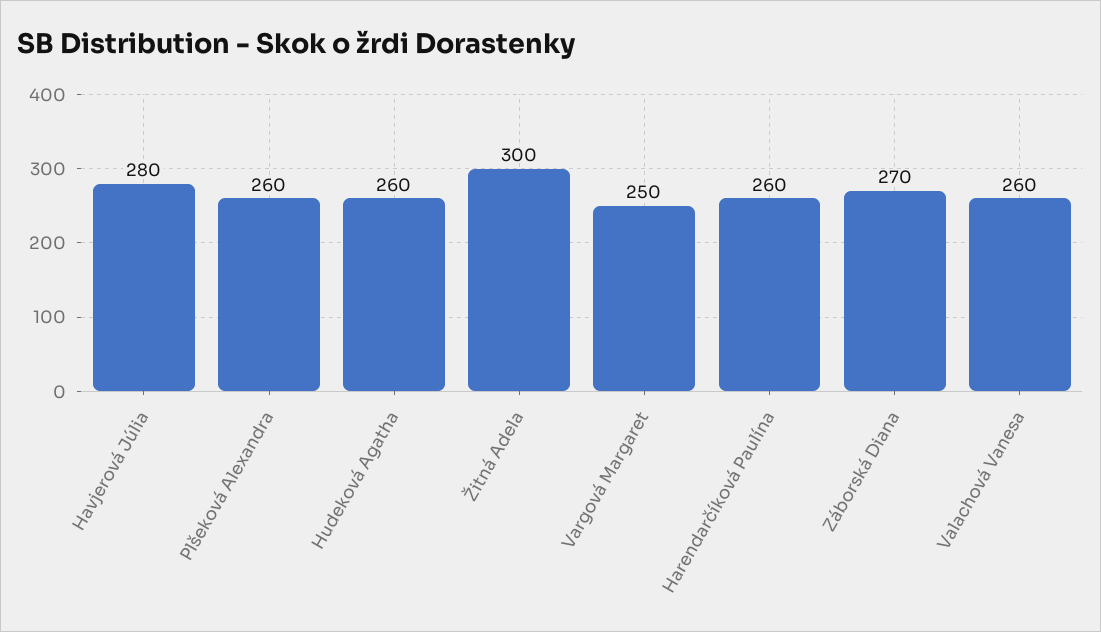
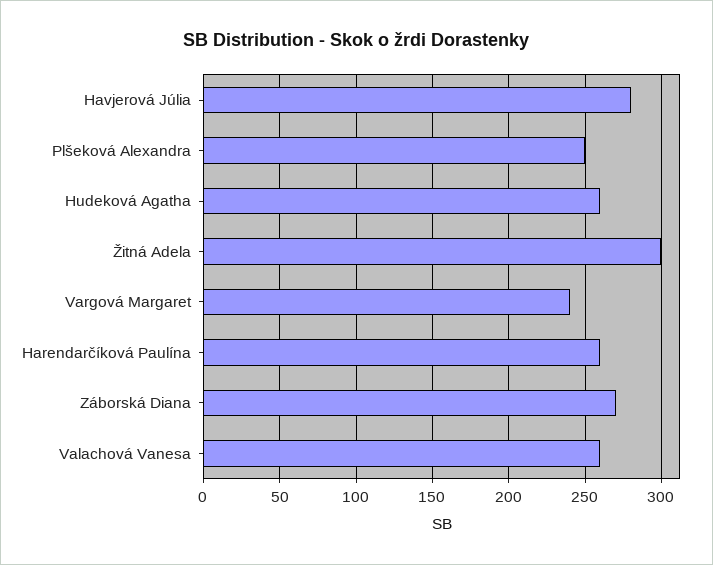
Plšeková Alexandra: 260 -> 250
Vargová Margaret: 250 -> 240

